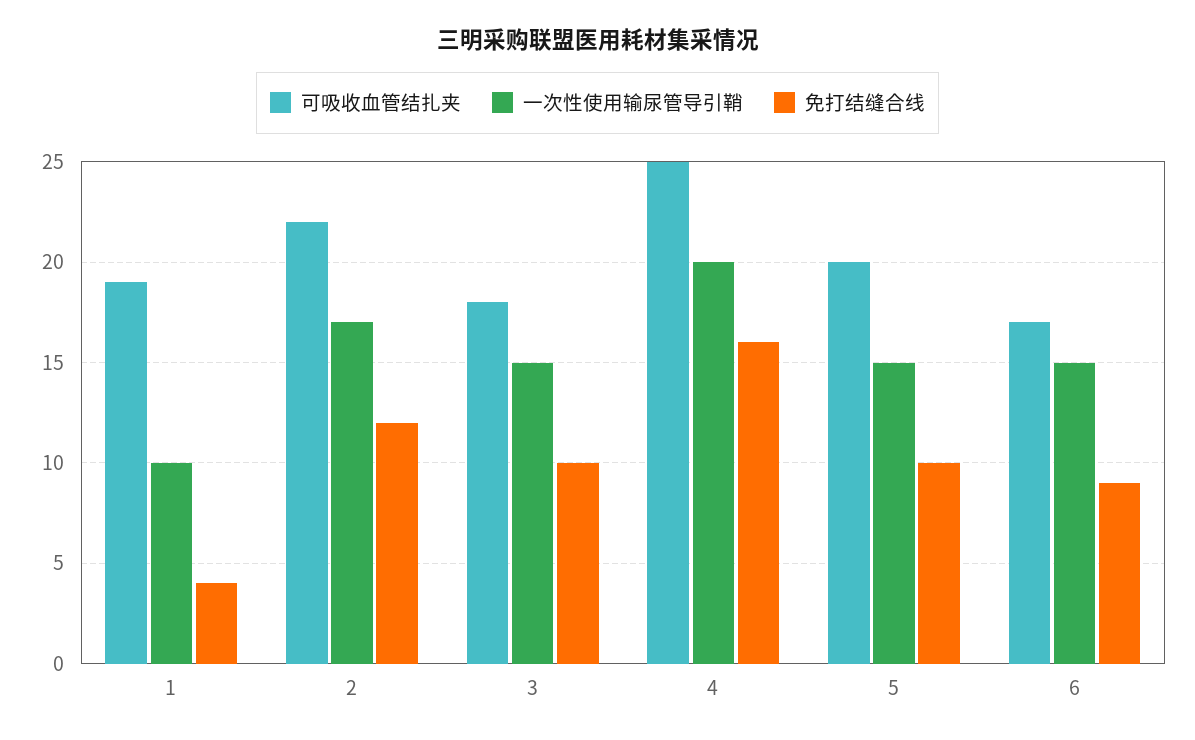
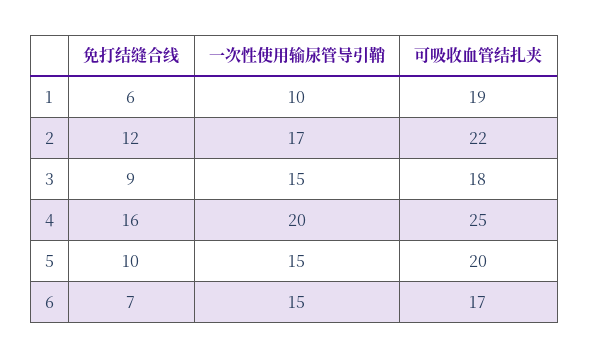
免打结缝合线, 1: 4 -> 6
免打结缝合线, 3: 10 -> 9
免打结缝合线, 6: 9 -> 7

